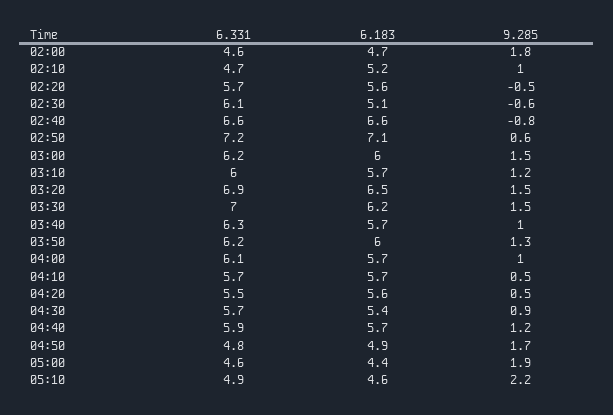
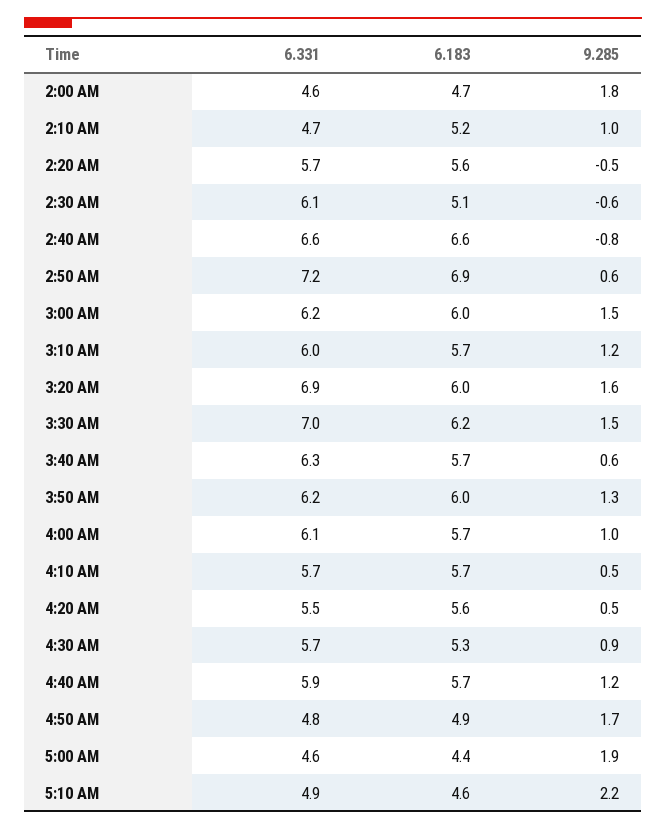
6.183, 02:50: 7.1 -> 6.9
6.183, 03:20: 6.5 -> 6
9.285, 03:20: 1.5 -> 1.6
9.285, 03:40: 1 -> 0.6
6.183, 04:30: 5.4 -> 5.3

